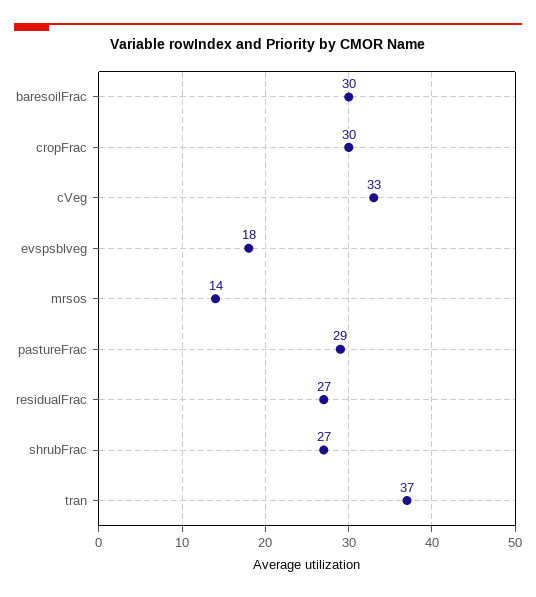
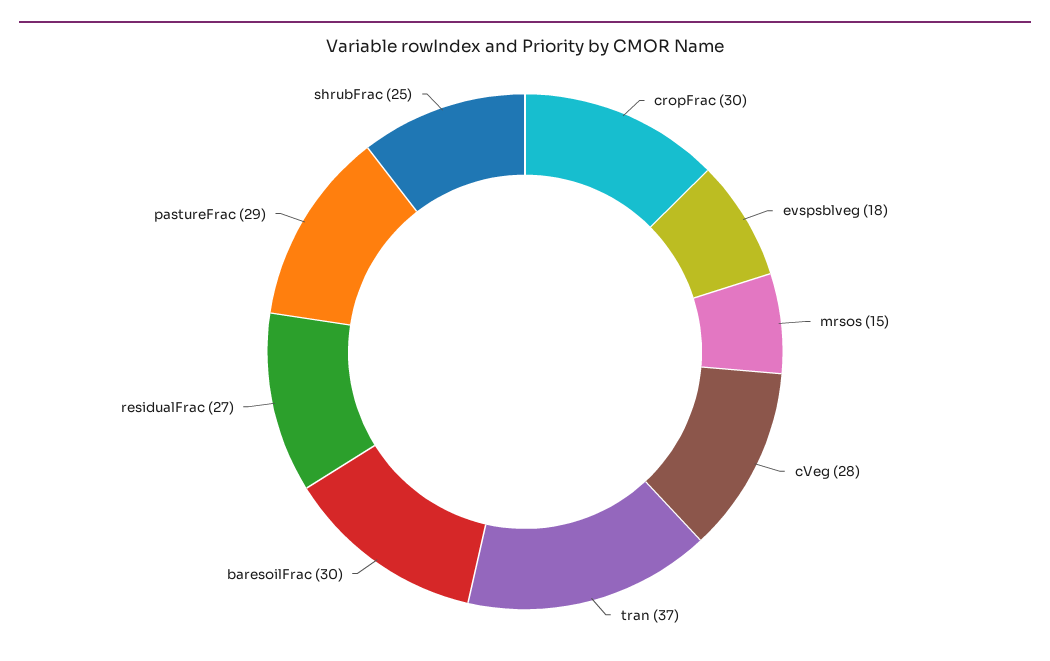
cVeg: 33 -> 28
mrsos: 14 -> 15
shrubFrac: 27 -> 25

